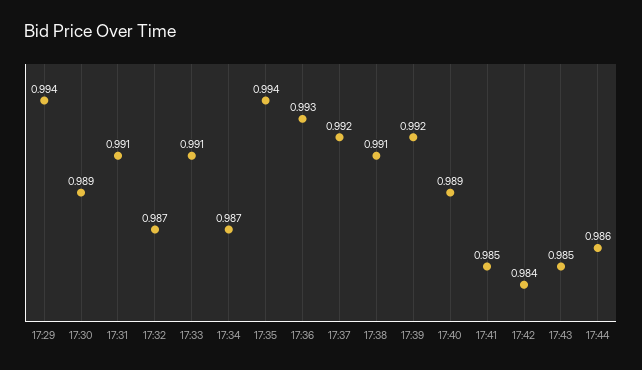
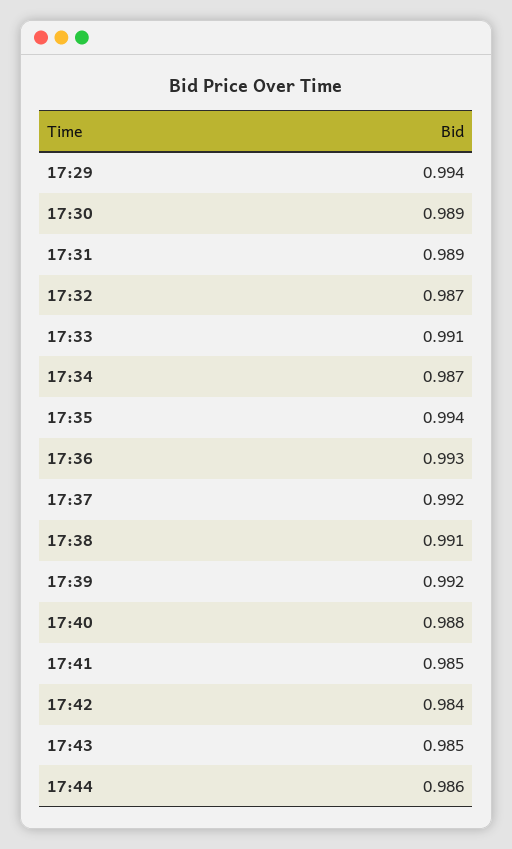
17:31: 0.991 -> 0.989
17:40: 0.989 -> 0.988

